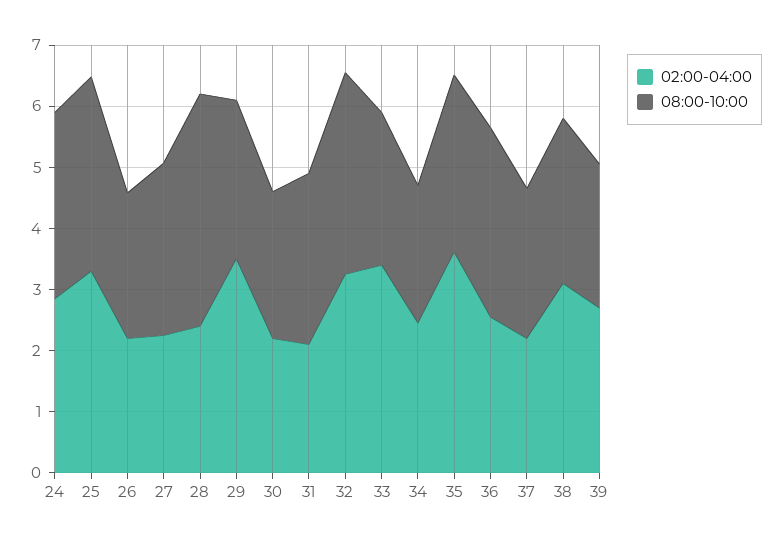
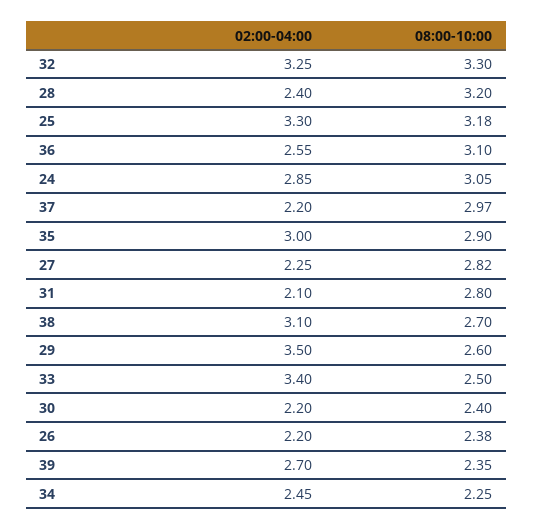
08:00-10:00, 28: 3.8 -> 3.2
02:00-04:00, 35: 3.6 -> 3
08:00-10:00, 37: 2.4 -> 2.97

